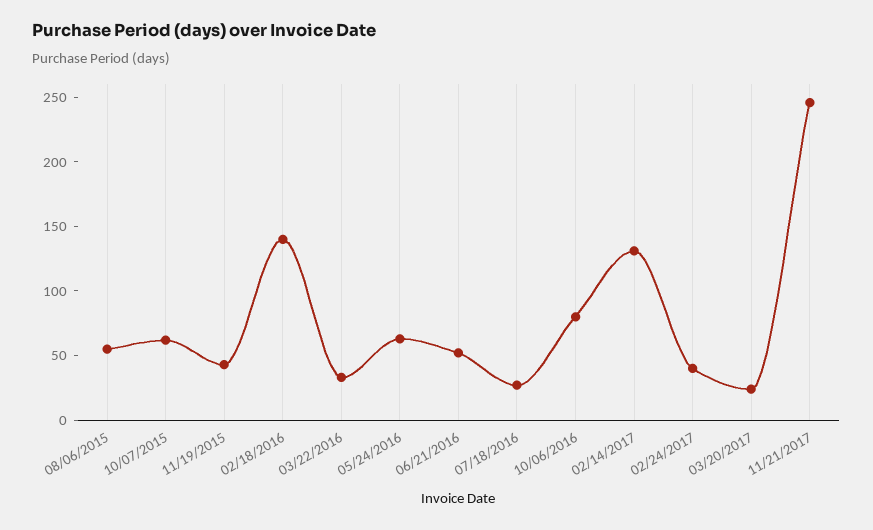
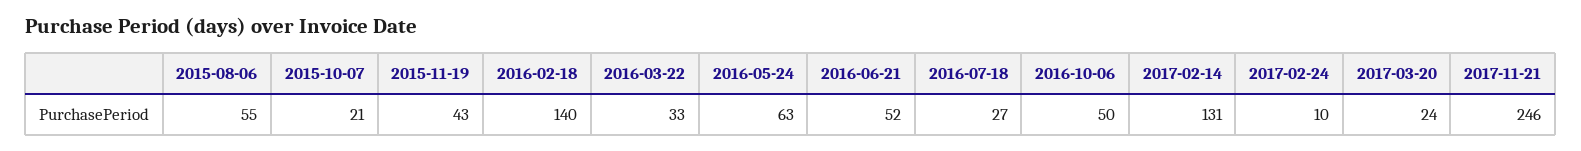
10/07/2015: 60 -> 21
10/06/2016: 80 -> 50
02/24/2017: 40 -> 10

